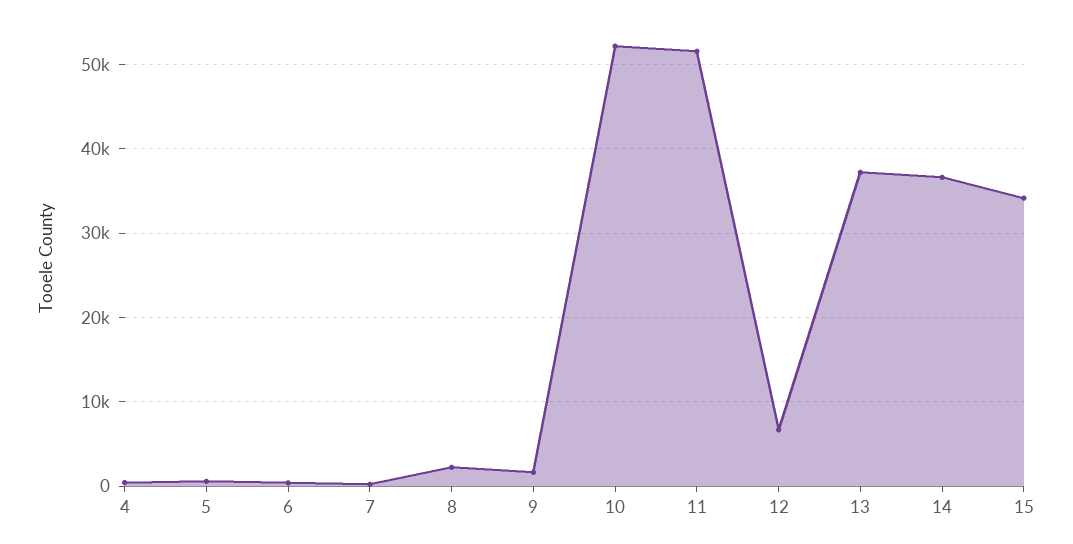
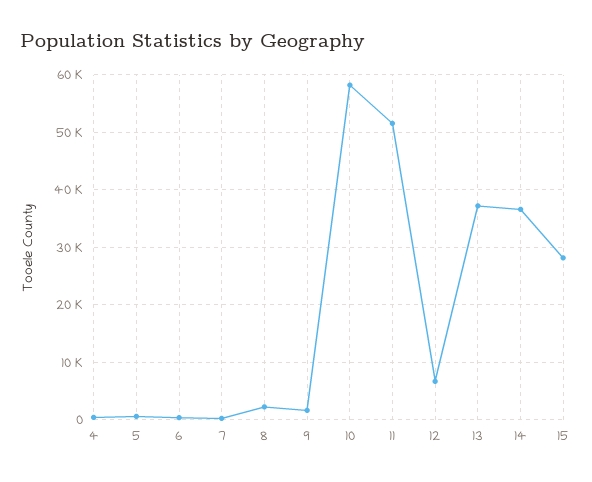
10: 52000 -> 58000
15: 34000 -> 28000

